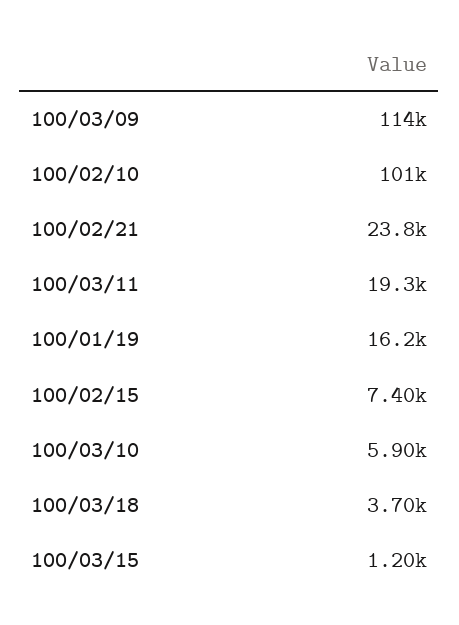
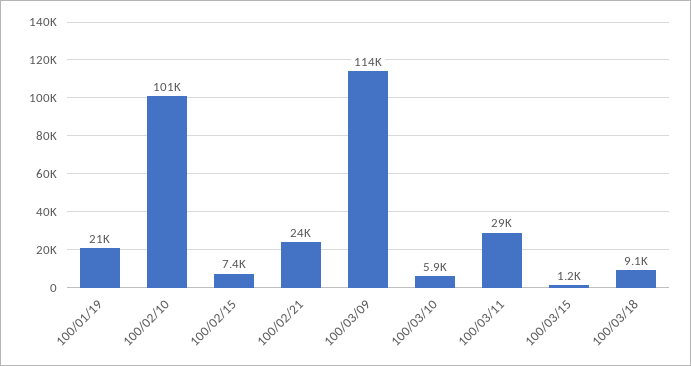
100/03/11: 19300 -> 29000
100/01/19: 16200 -> 21000
100/03/18: 3700 -> 9100

